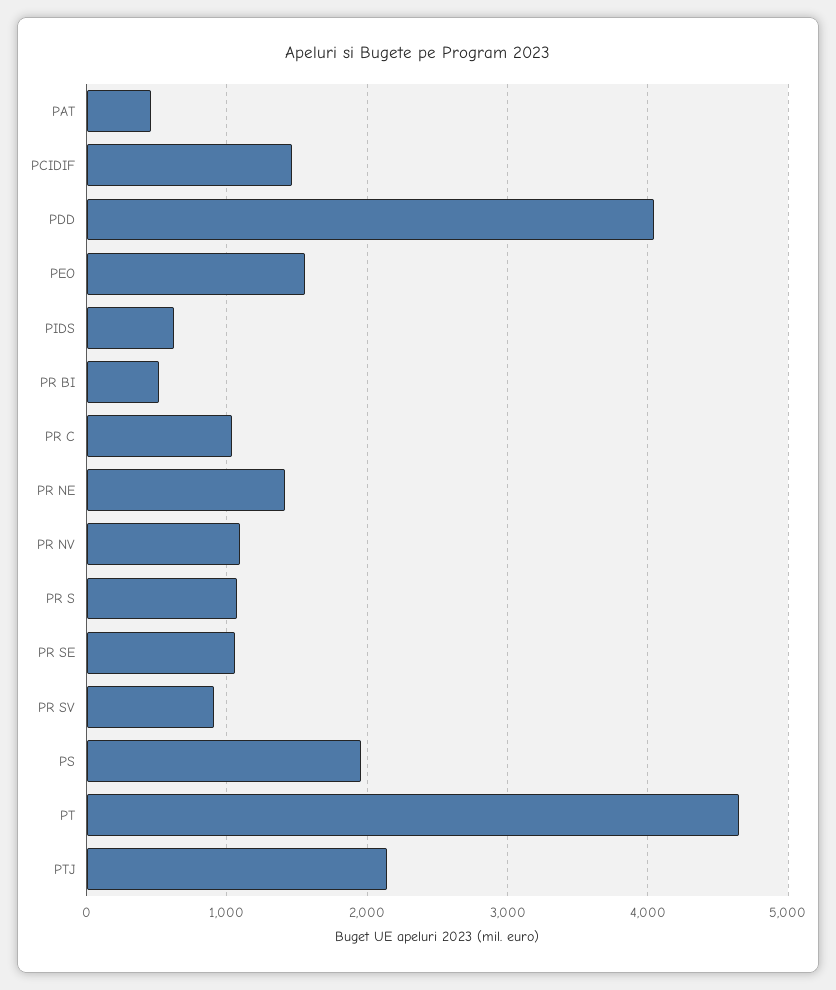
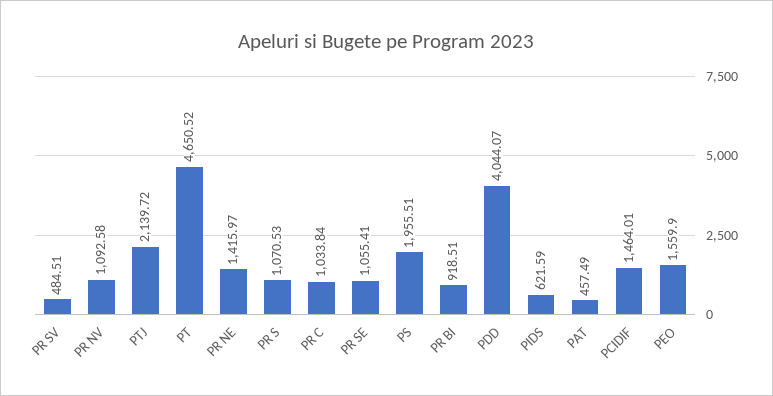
PR BI: 500 -> 918.51
PR SV: 900 -> 484.51

